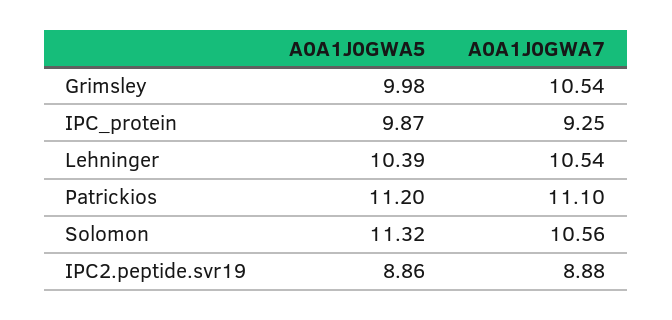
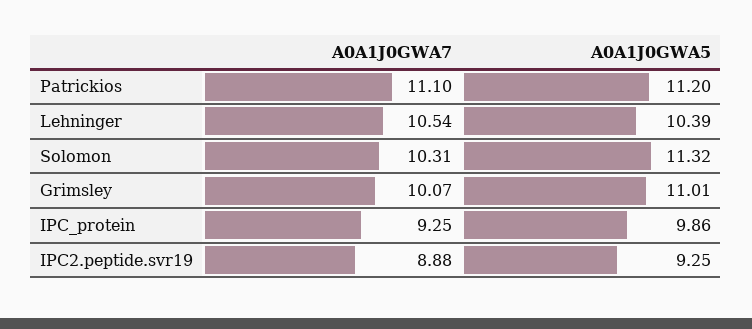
A0A1J0GWA5, Grimsley: 9.98 -> 11.01
A0A1J0GWA7, Grimsley: 10.54 -> 10.07
A0A1J0GWA5, IPC_protein: 9.87 -> 9.86
A0A1J0GWA7, Solomon: 10.56 -> 10.31
A0A1J0GWA5, IPC2.peptide.svr19: 8.86 -> 9.25

